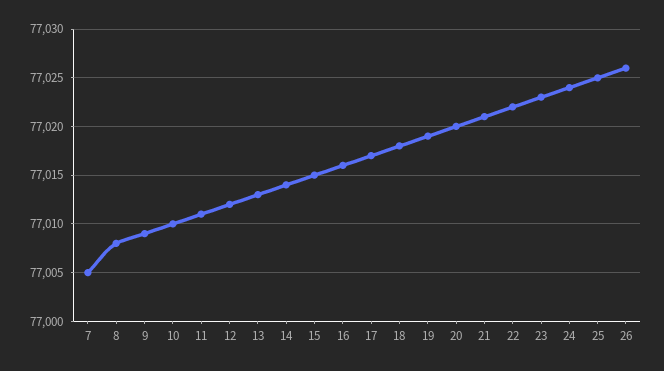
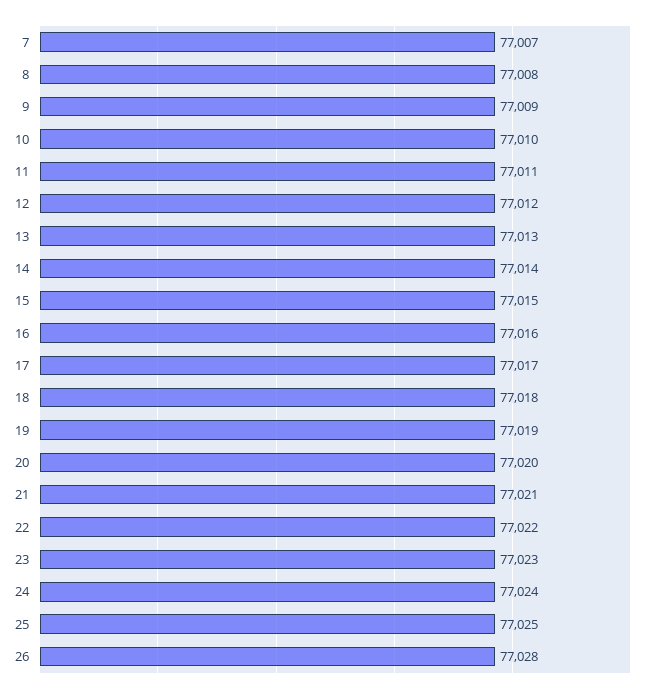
7: 77005 -> 77007
26: 77026 -> 77028

